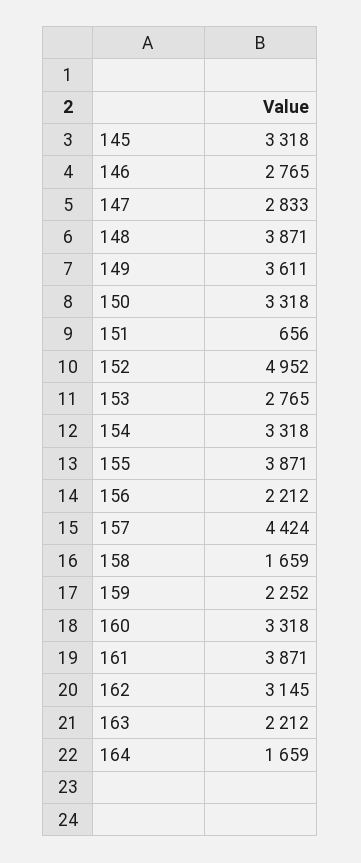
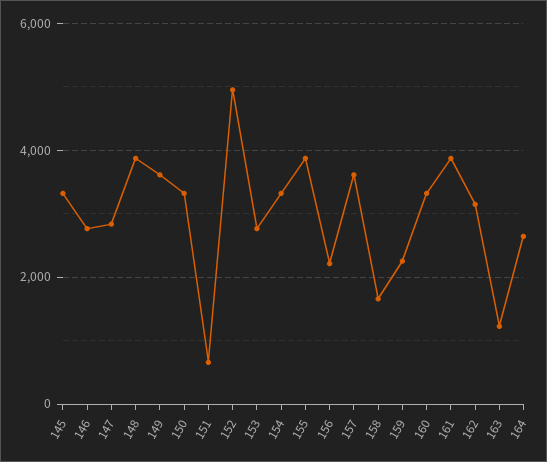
157: 4424 -> 3600
163: 2212 -> 1200
164: 1659 -> 2600

